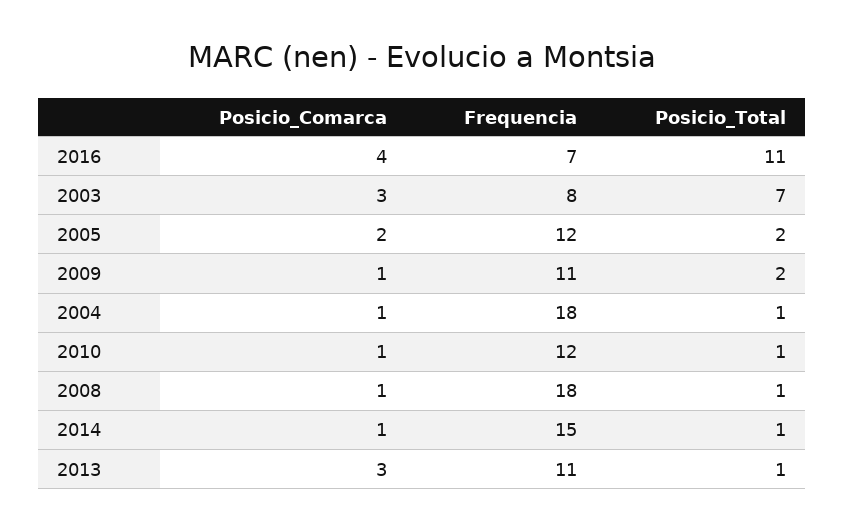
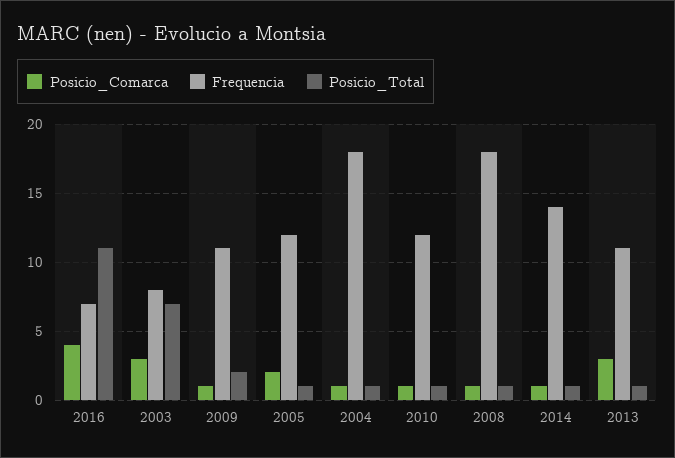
Posicio_Total, 2005: 2 -> 1
Frequencia, 2014: 15 -> 14

